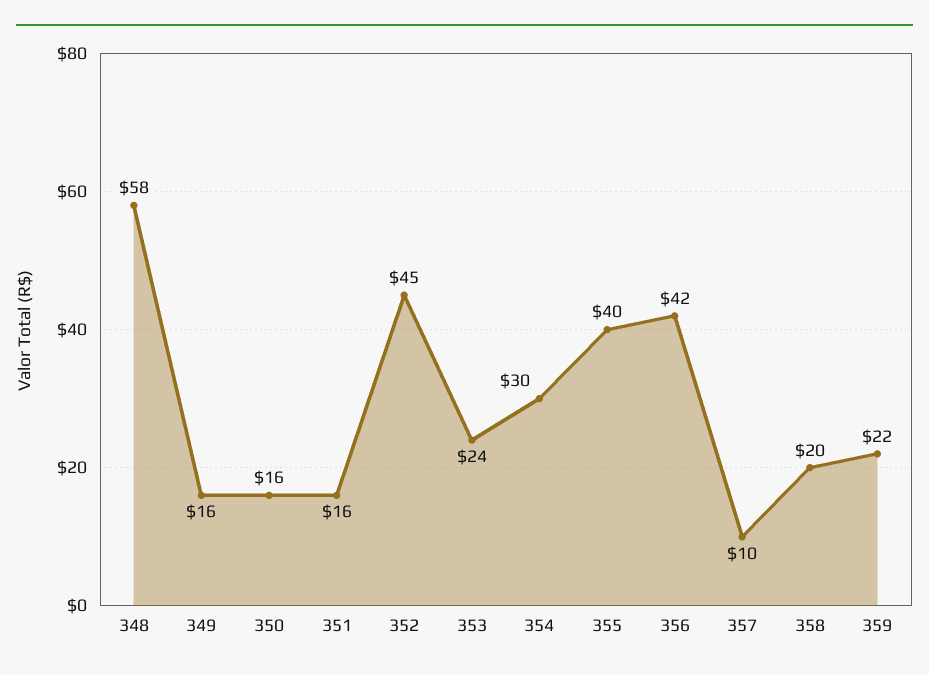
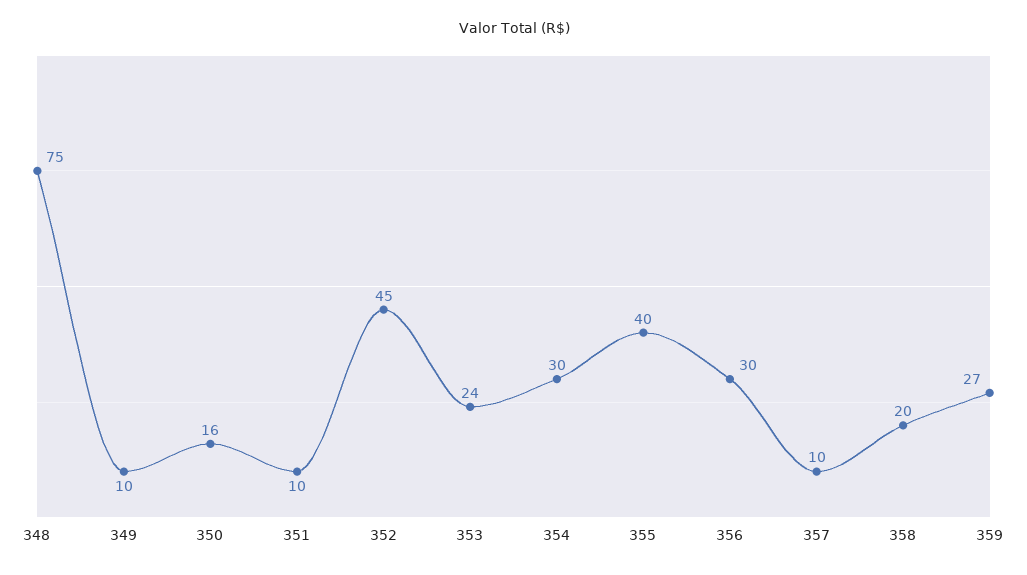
348: 58 -> 75
349: 16 -> 10
351: 16 -> 10
356: 42 -> 30
359: 22 -> 27

